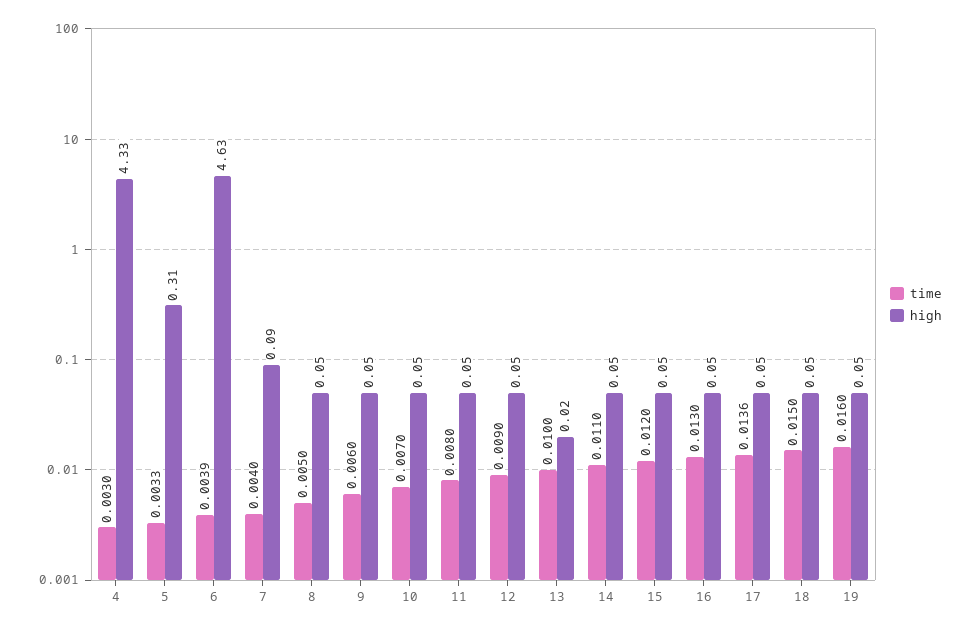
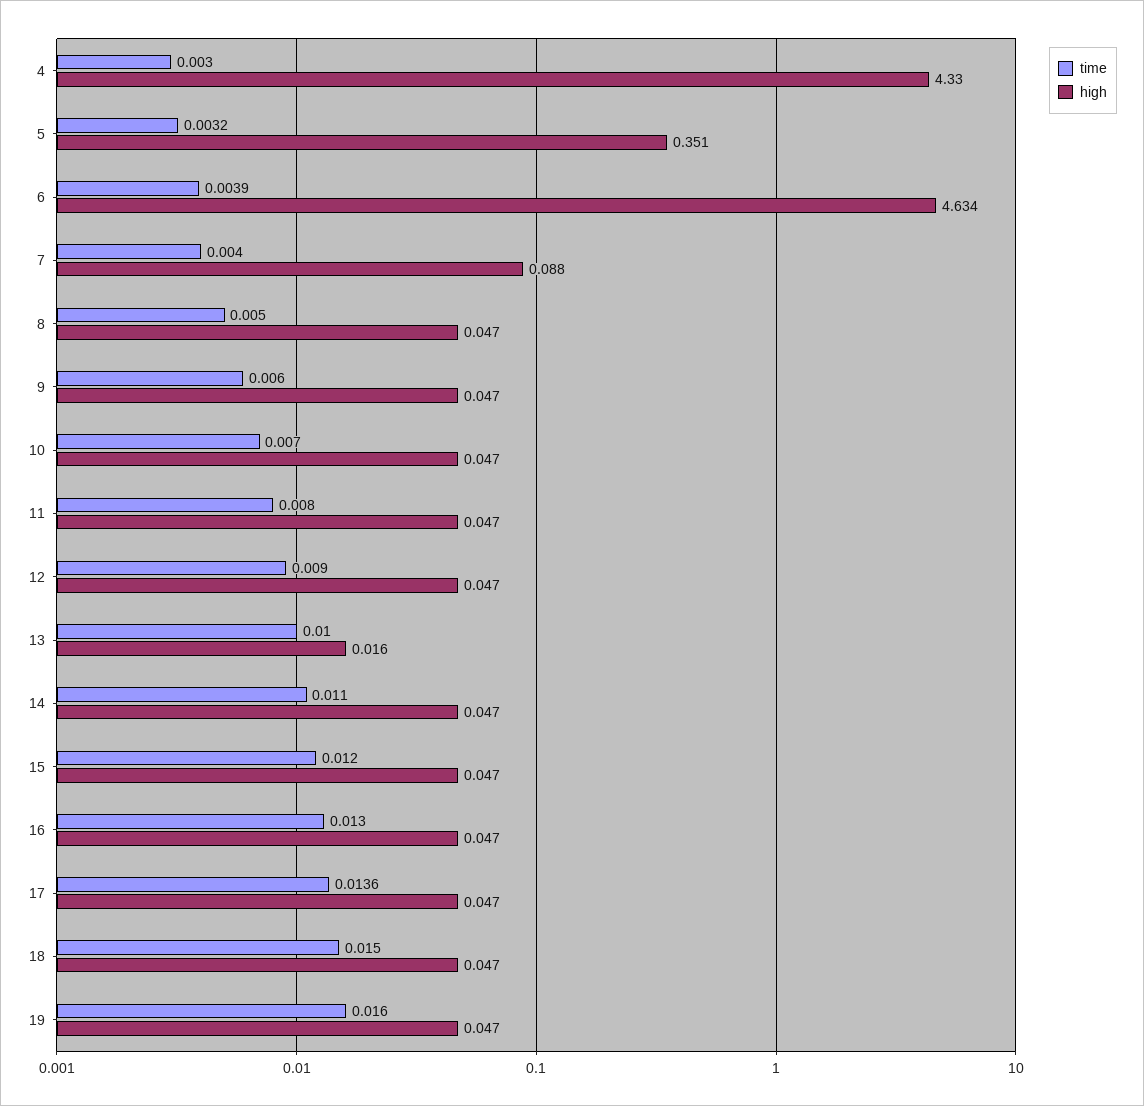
time, 5: 0.0033 -> 0.0032
high, 5: 0.31 -> 0.351

